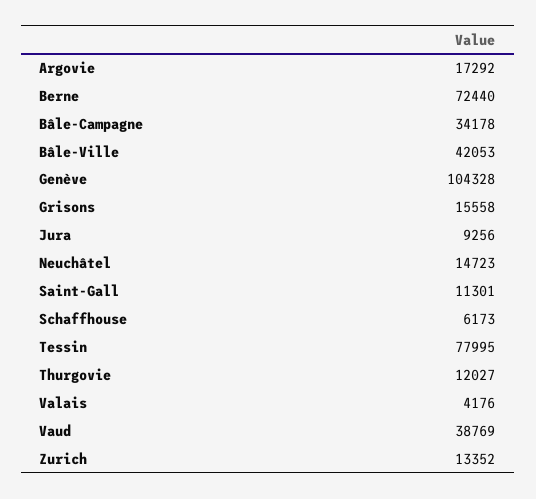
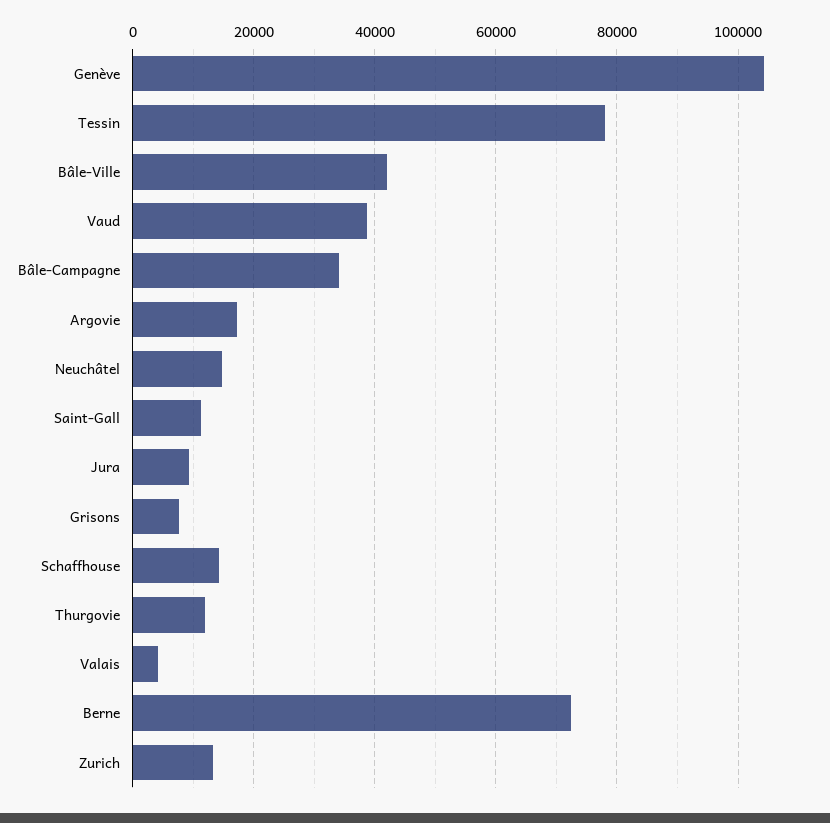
Grisons: 15558 -> 8000
Schaffhouse: 6173 -> 14000

